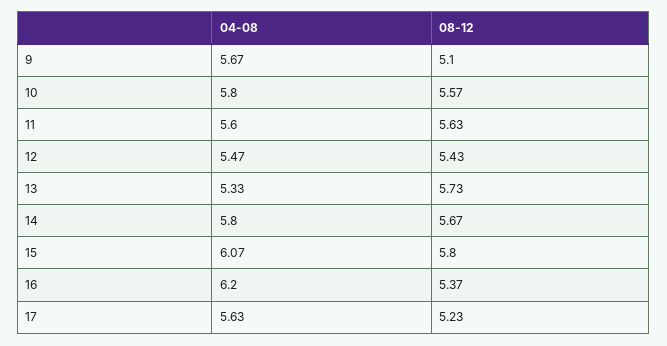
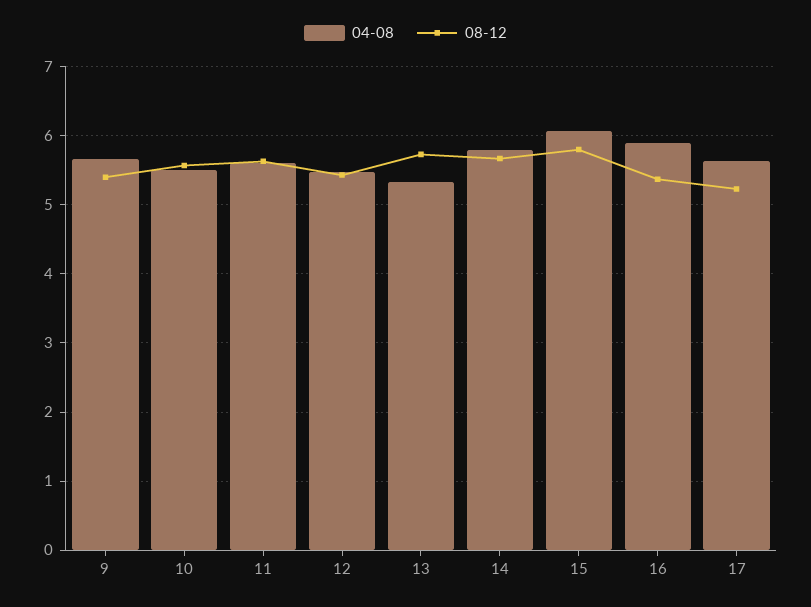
08-12, 9: 5.1 -> 5.4
04-08, 10: 5.8 -> 5.5
04-08, 16: 6.2 -> 5.9

